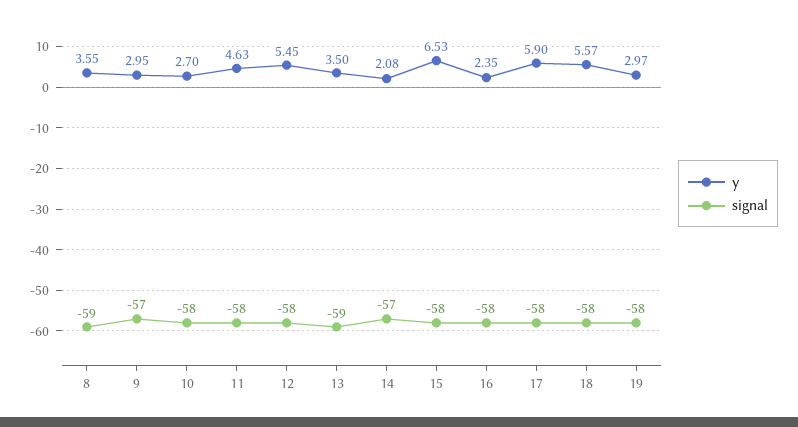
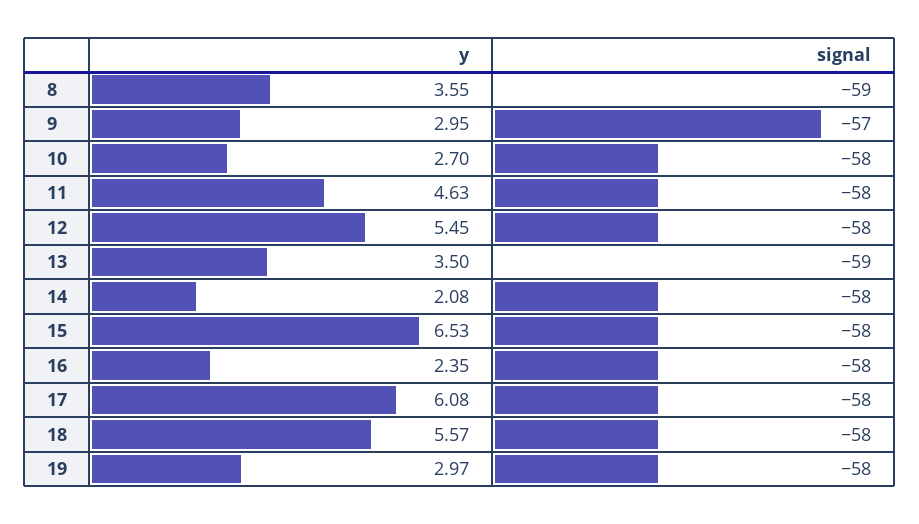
signal, 14: -57 -> -58
y, 17: 5.9 -> 6.08

